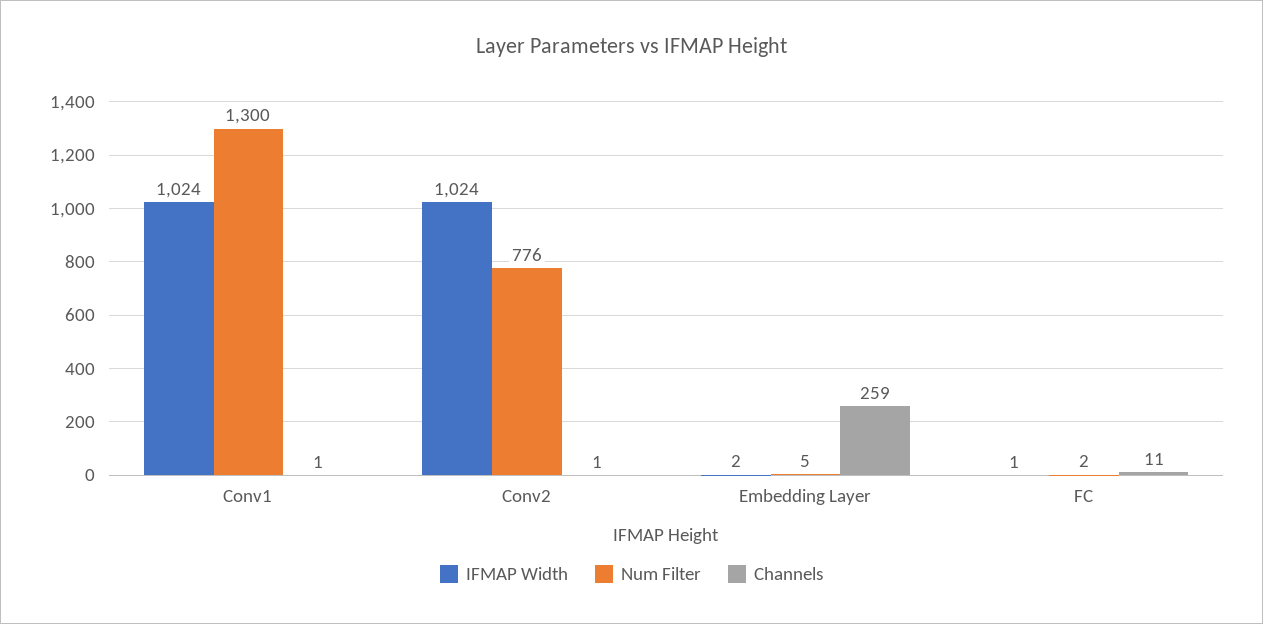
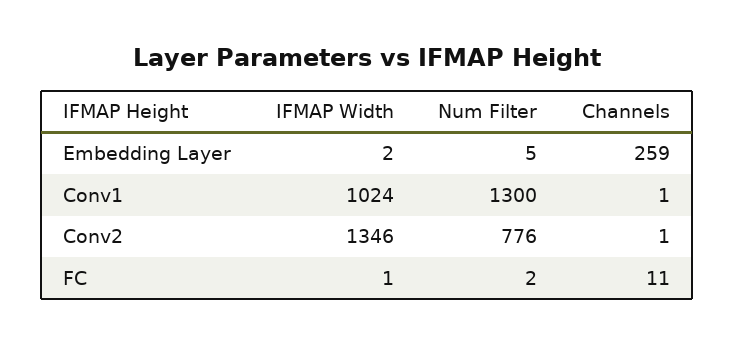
IFMAP Width, Conv2: 1024 -> 1346

